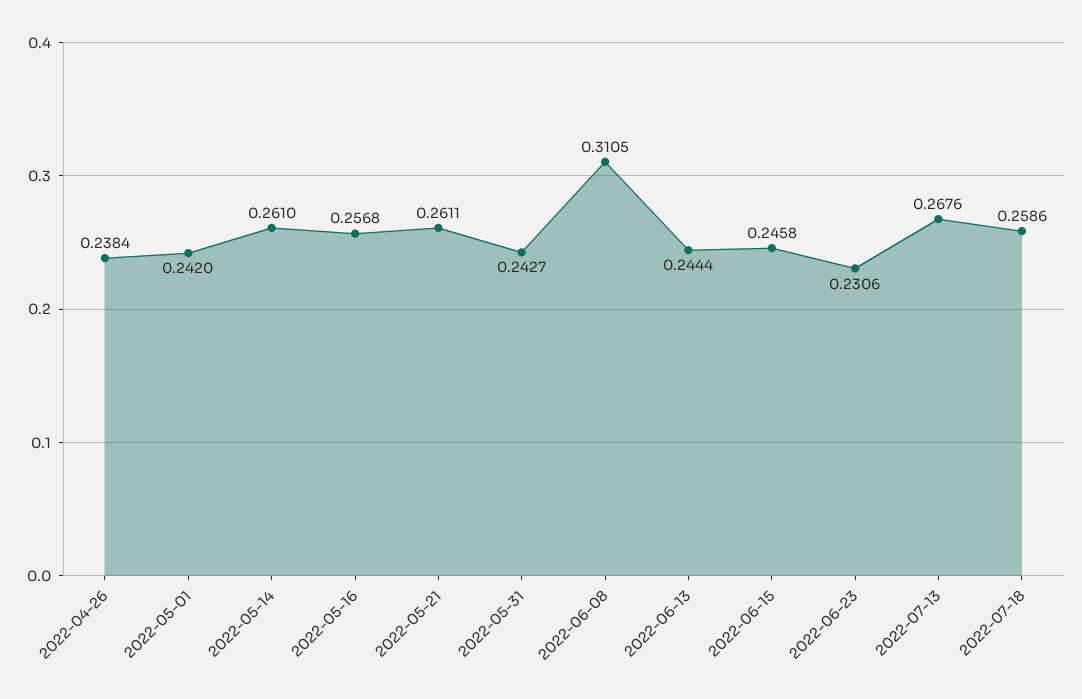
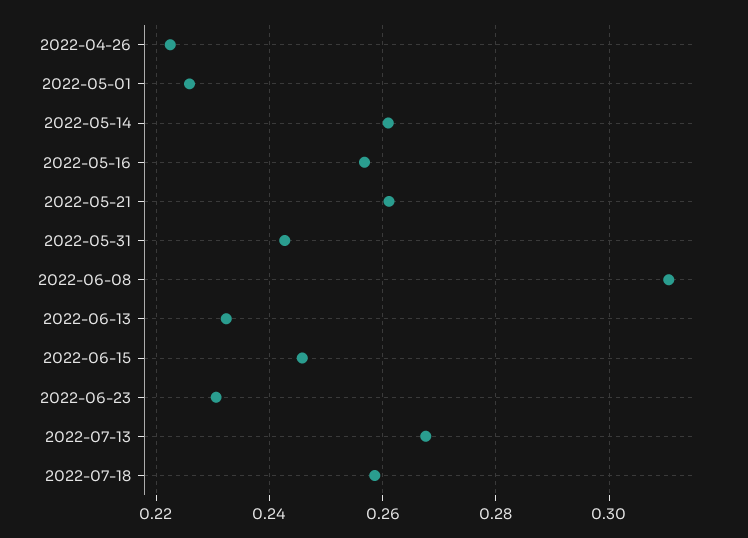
2022-04-26: 0.2384 -> 0.222
2022-05-01: 0.242 -> 0.226
2022-06-13: 0.2444 -> 0.232

